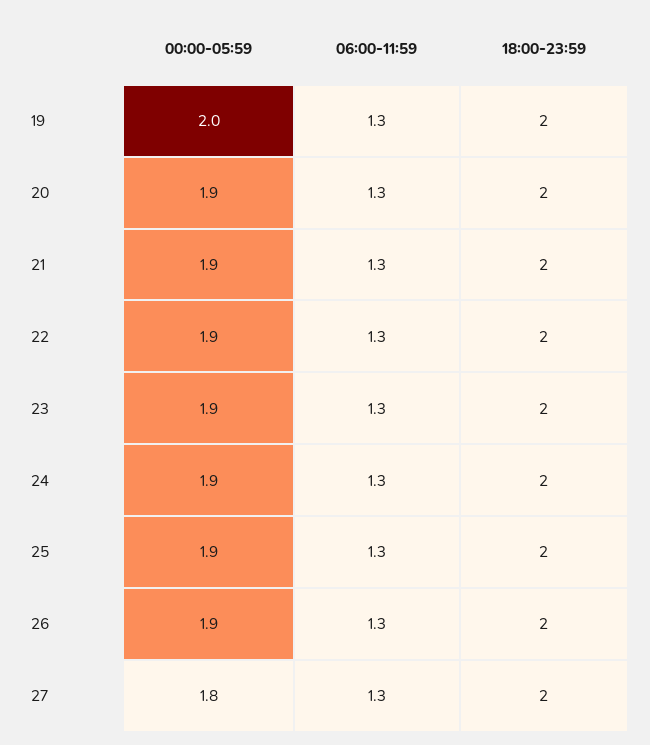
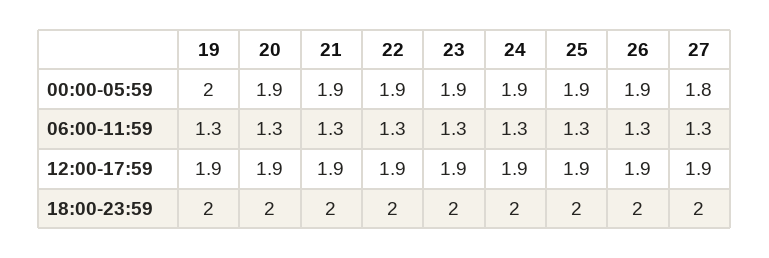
12:00-17:59, 19: none -> 1.9
12:00-17:59, 20: none -> 1.9
12:00-17:59, 21: none -> 1.9
12:00-17:59, 22: none -> 1.9
12:00-17:59, 23: none -> 1.9
12:00-17:59, 24: none -> 1.9
12:00-17:59, 25: none -> 1.9
12:00-17:59, 26: none -> 1.9
12:00-17:59, 27: none -> 1.9

